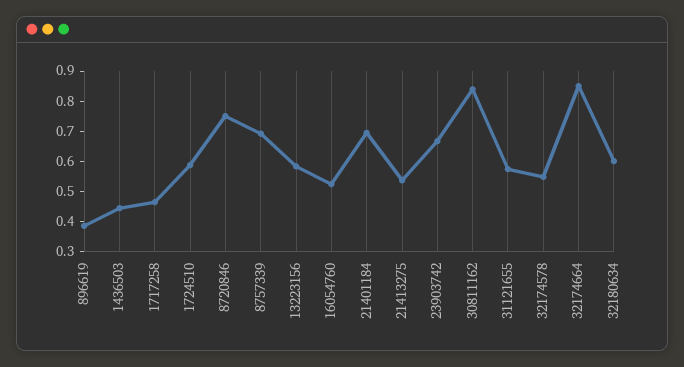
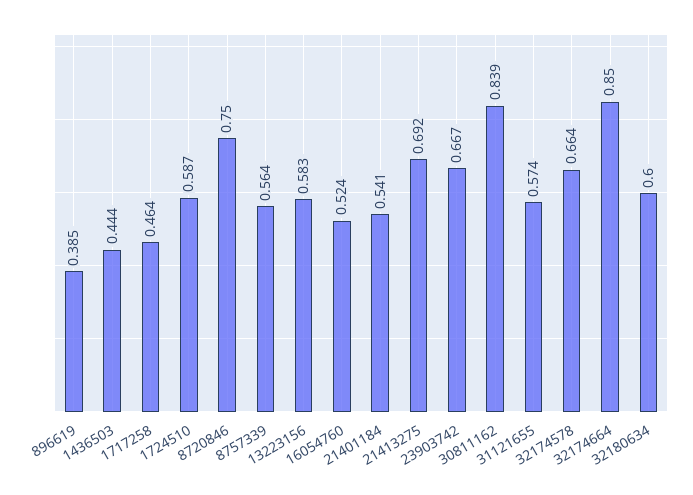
8757339: 0.7 -> 0.564
21401184: 0.7 -> 0.541
21413275: 0.55 -> 0.692
32174578: 0.55 -> 0.664

